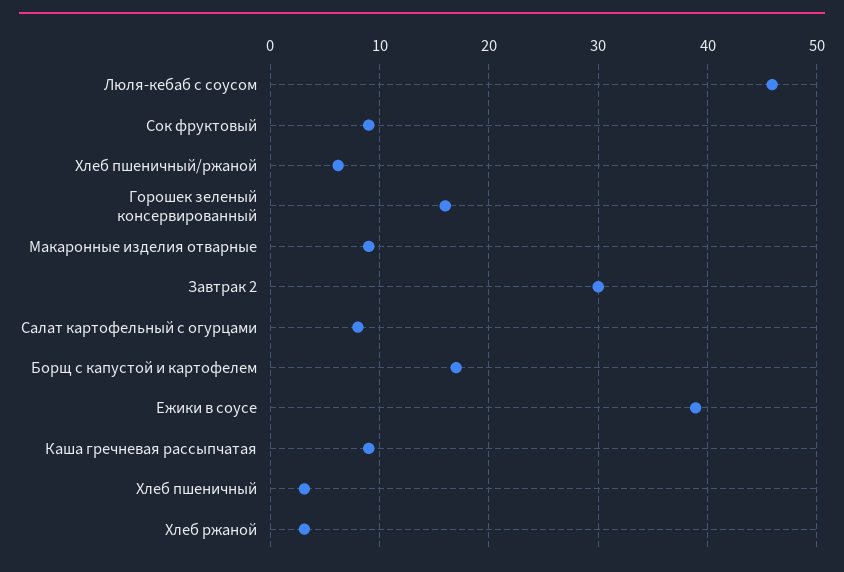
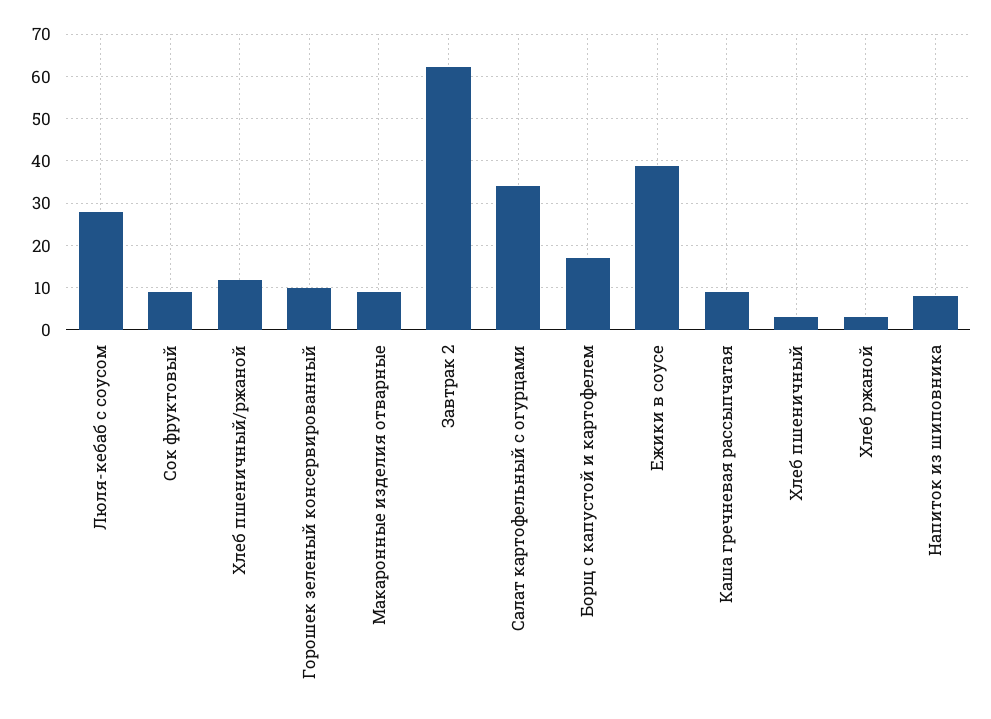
Люля-кебаб с соусом: 46 -> 28
Хлеб пшеничный/ржаной: 6 -> 12
Горошек зеленый консервированный: 16 -> 10
Завтрак 2: 30 -> 62
Салат картофельный с огурцами: 8 -> 34
Напиток из шиповника: none -> 8

